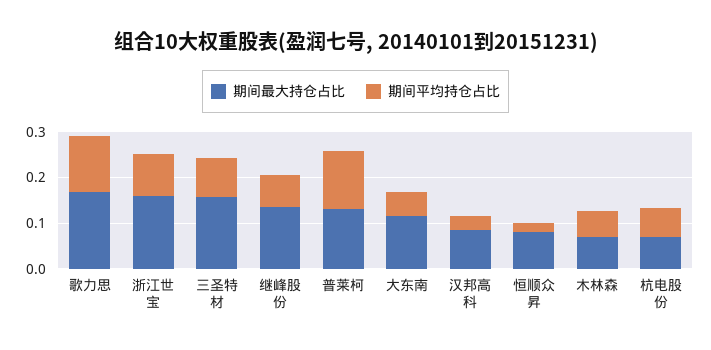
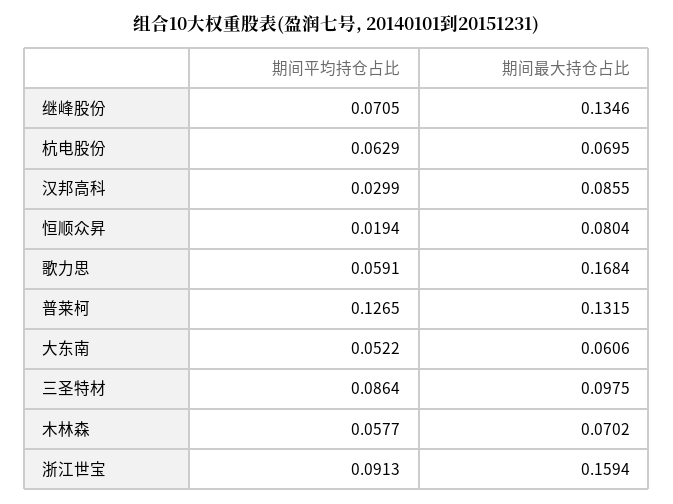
期间平均持仓占比, 歌力思: 0.12 -> 0.0591
期间最大持仓占比, 三圣特材: 0.16 -> 0.0975
期间最大持仓占比, 大东南: 0.12 -> 0.0606

